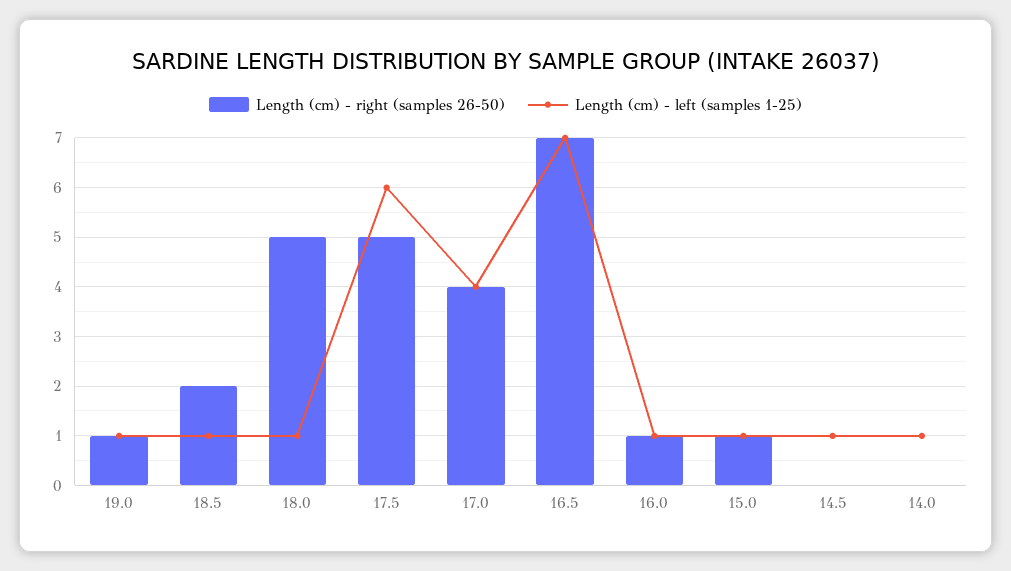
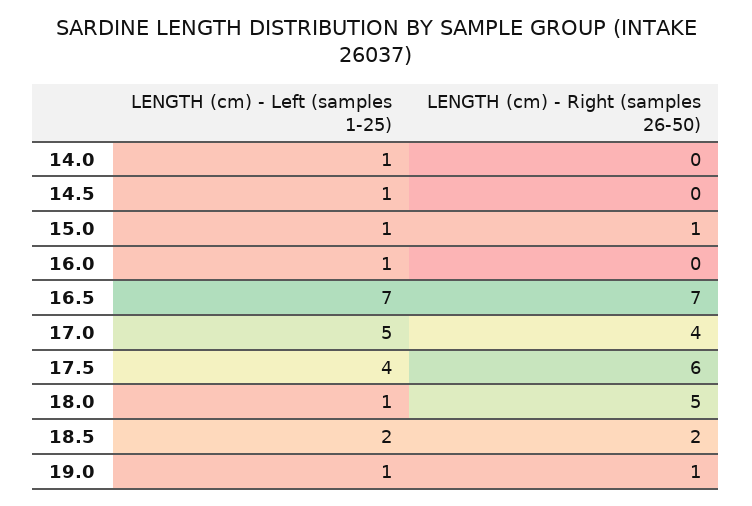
Length (cm) - left (samples 1-25), 18.5: 1 -> 2
Length (cm) - right (samples 26-50), 17.5: 5 -> 6
Length (cm) - left (samples 1-25), 17.5: 6 -> 4
Length (cm) - left (samples 1-25), 17.0: 4 -> 5
Length (cm) - right (samples 26-50), 16.0: 1 -> 0

